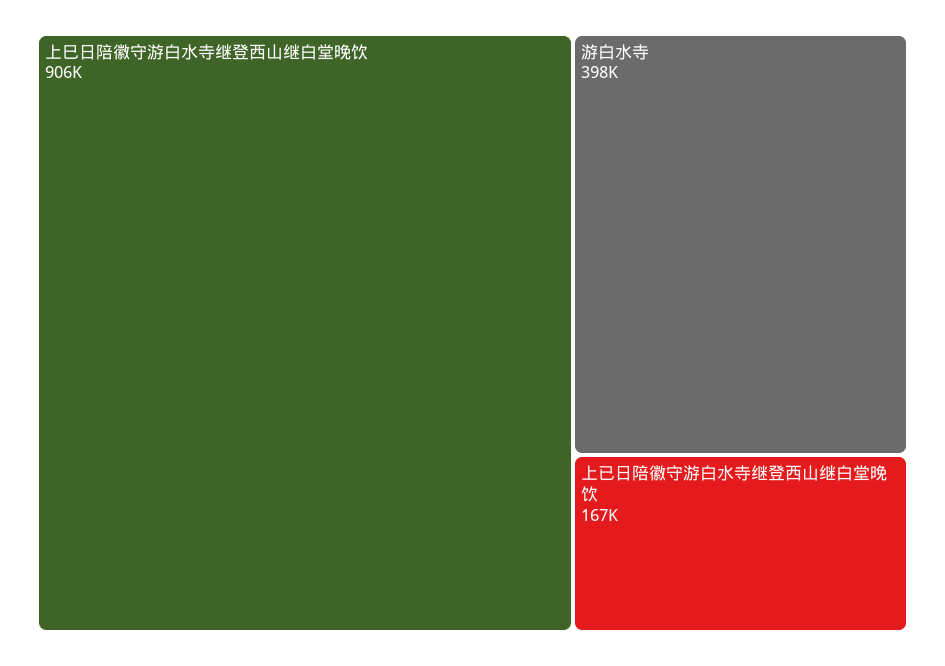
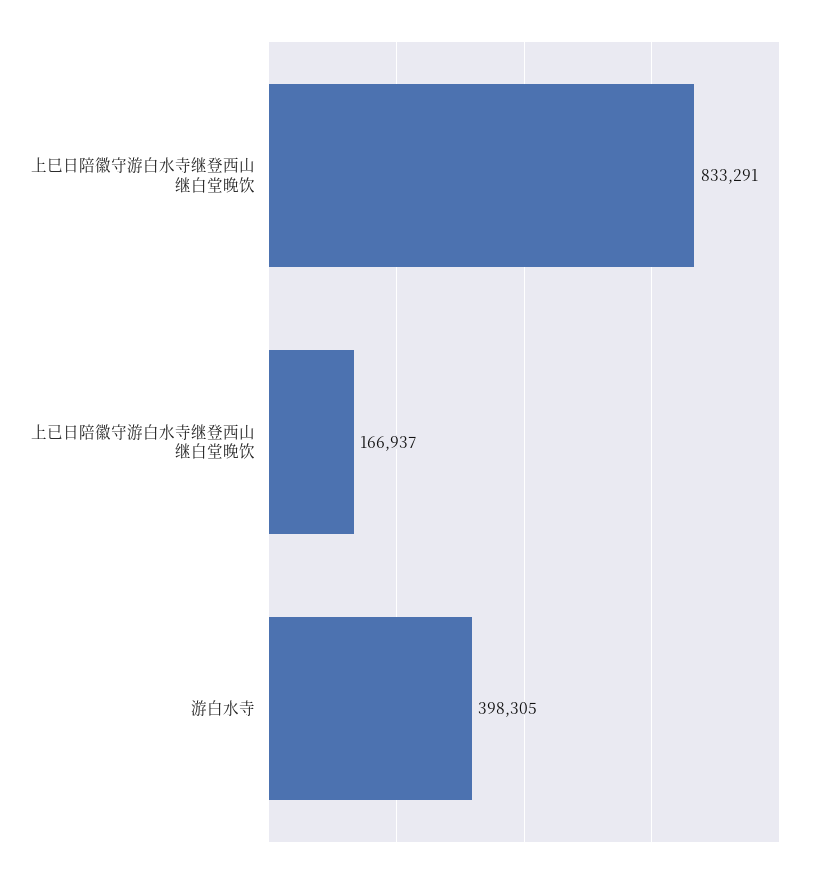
上巳日陪徽守游白水寺继登西山继白堂晚饮: 906000 -> 833291

